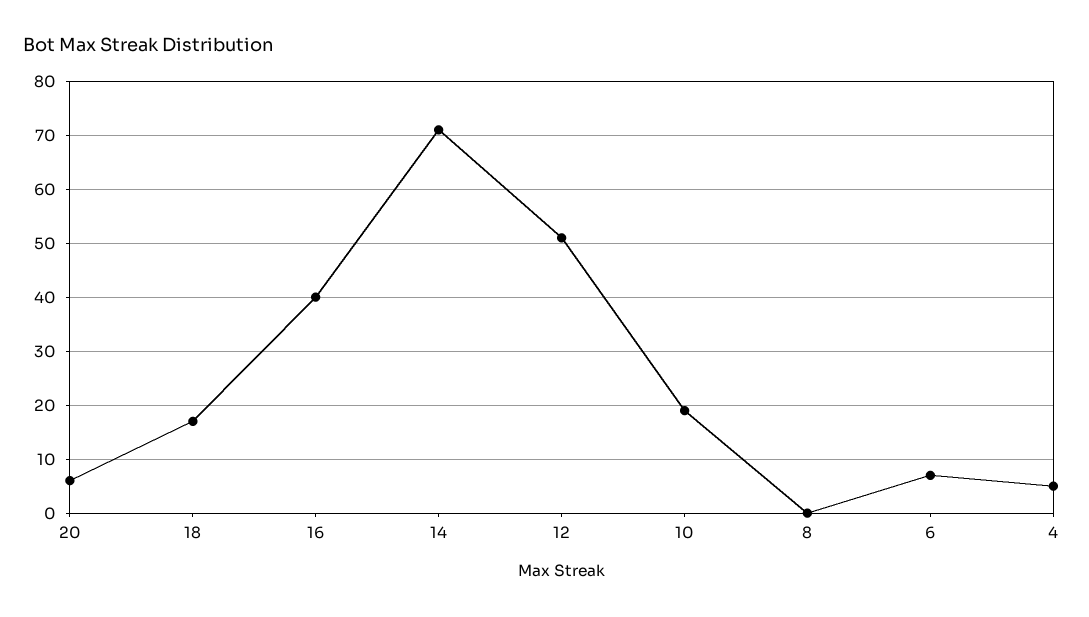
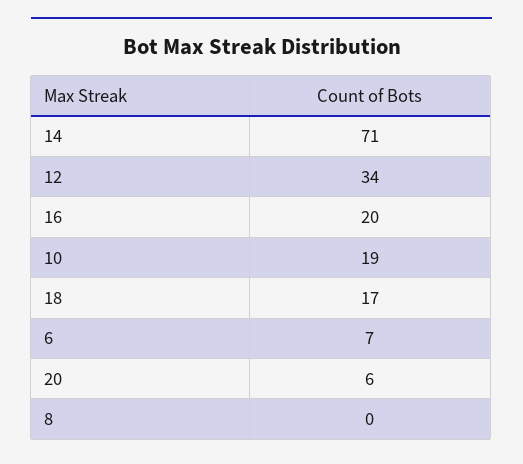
16: 40 -> 20
12: 50 -> 34
4: 5 -> none

